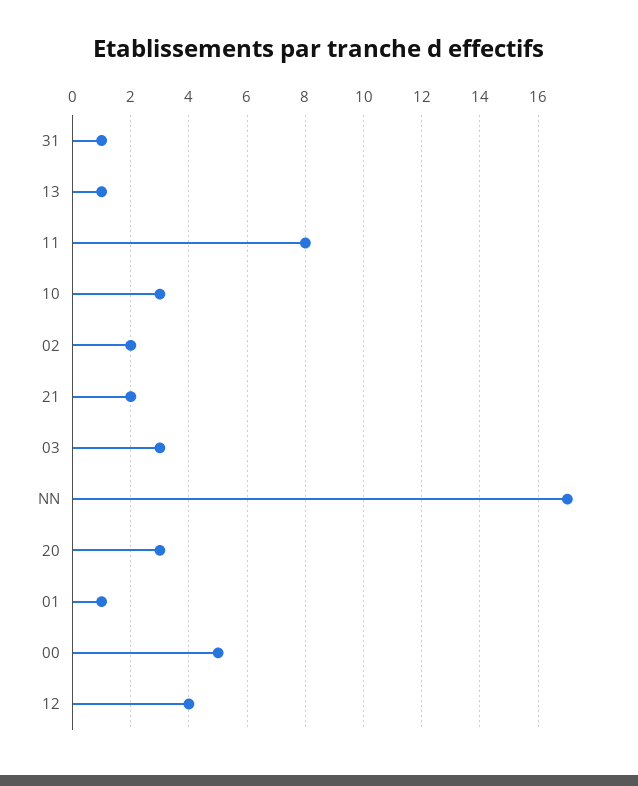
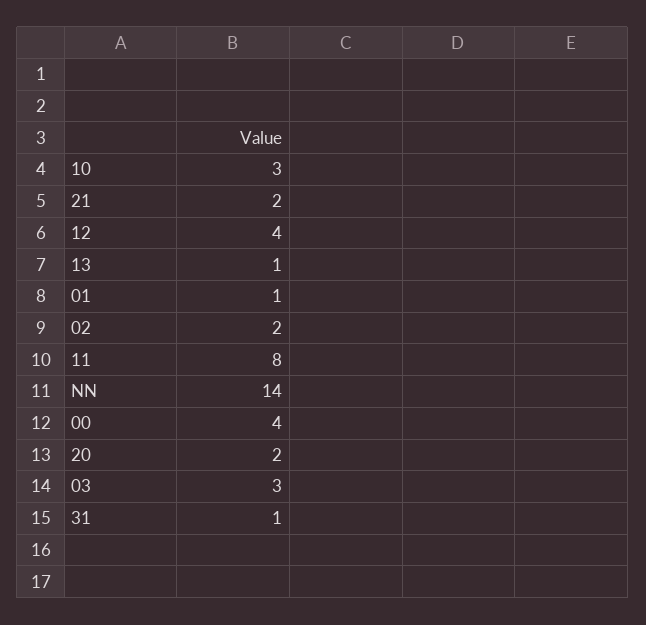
NN: 17 -> 14
20: 3 -> 2
00: 5 -> 4

